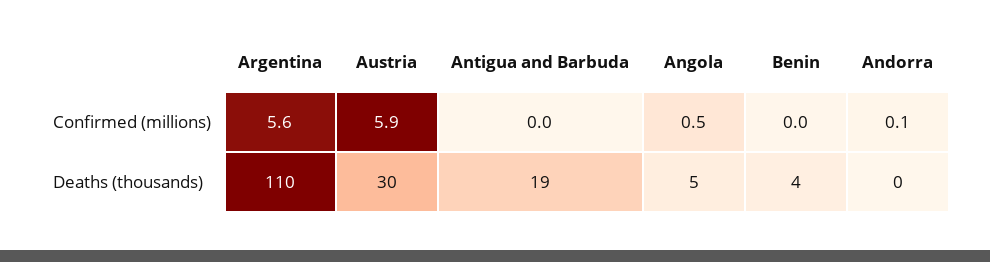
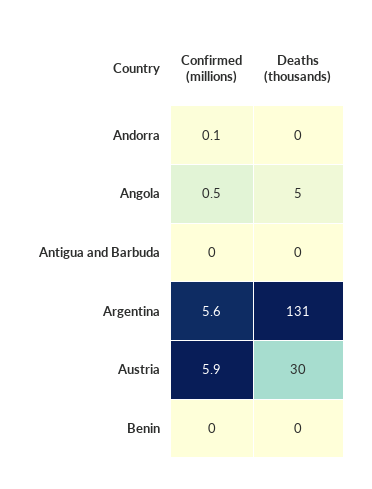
Argentina, Deaths (thousands): 110 -> 131
Antigua and Barbuda, Deaths (thousands): 19 -> 0
Benin, Deaths (thousands): 4 -> 0

